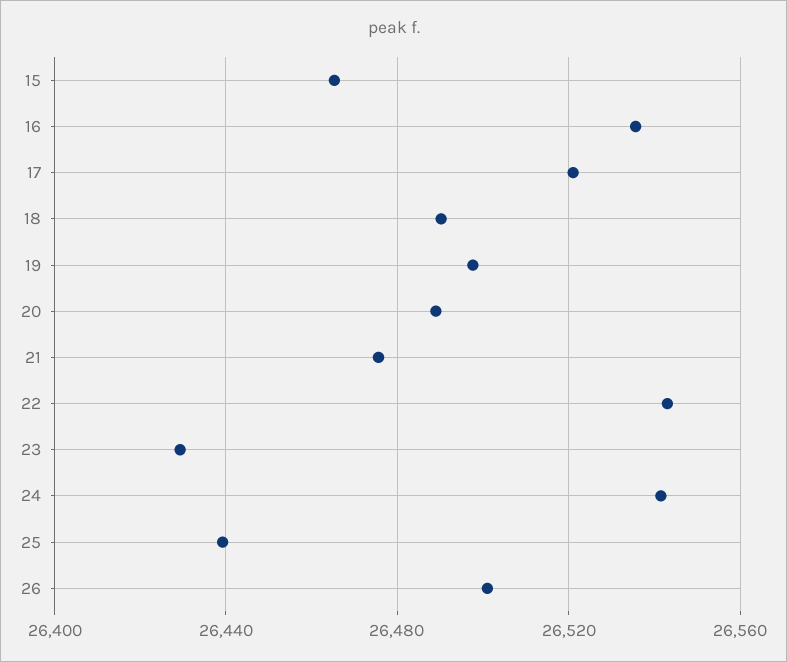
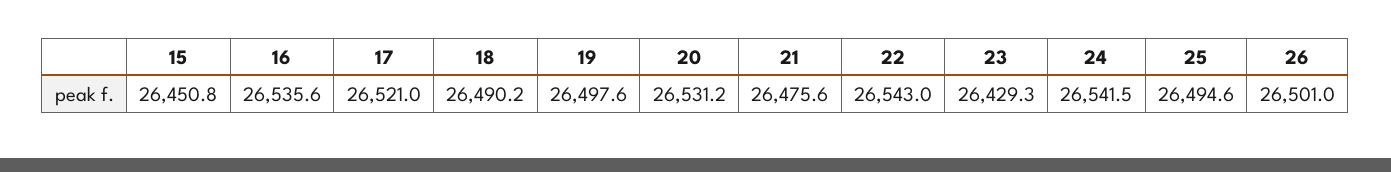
15: 26465 -> 26450.8
20: 26490 -> 26531.2
25: 26440 -> 26494.6

